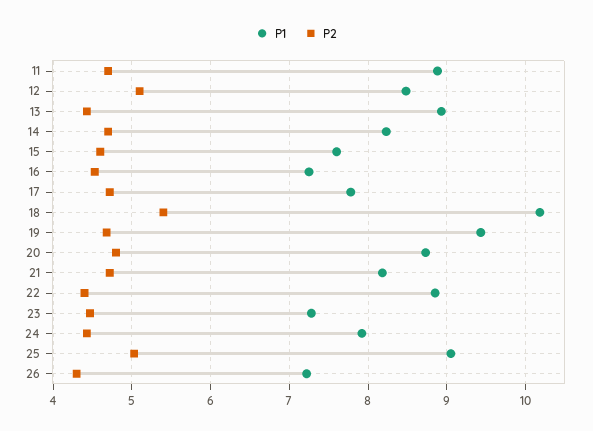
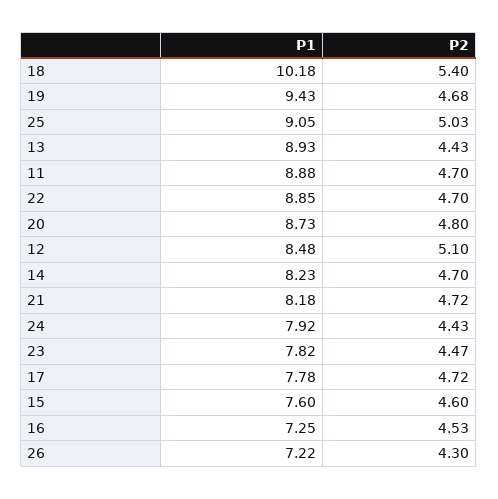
P2, 22: 4.4 -> 4.7
P1, 23: 7.3 -> 7.82

